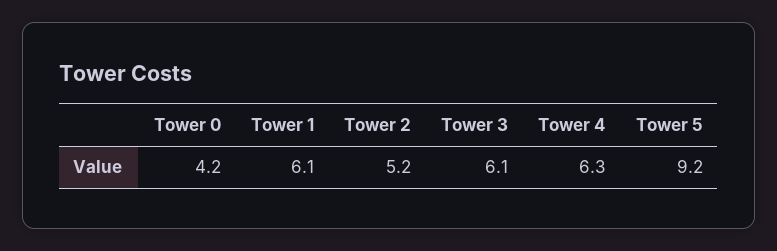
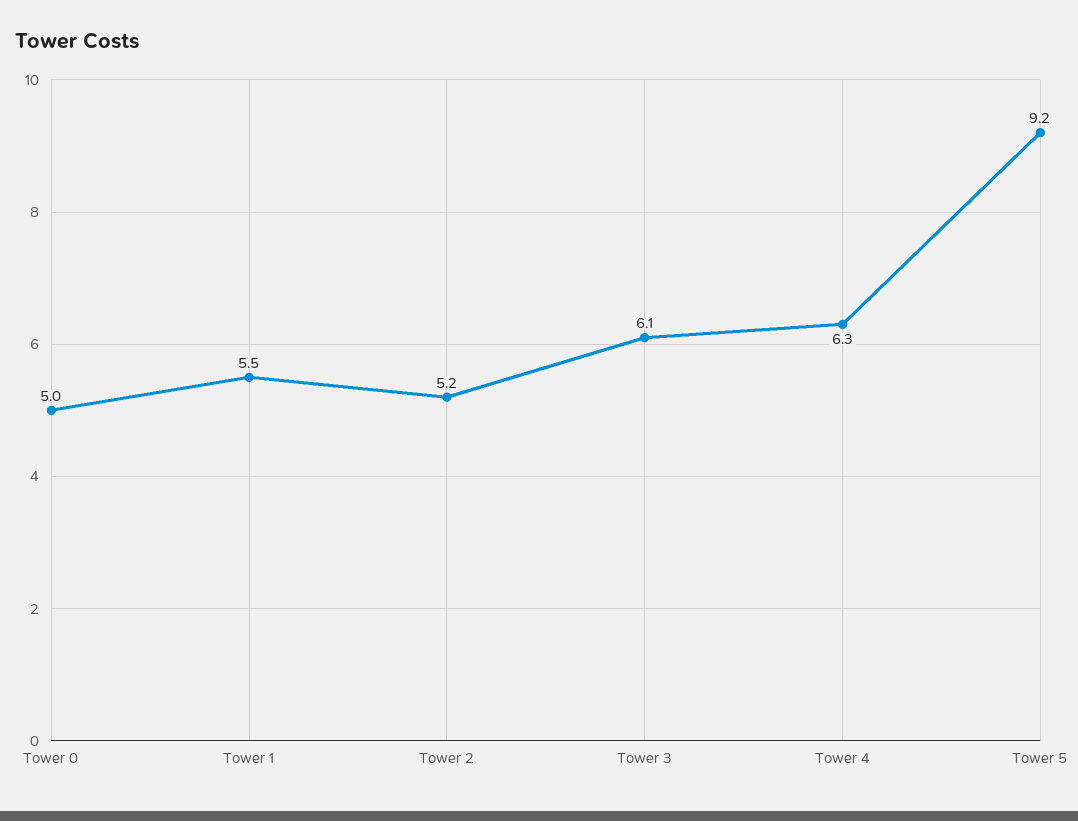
Tower 0: 4.2 -> 5
Tower 1: 6.1 -> 5.5

